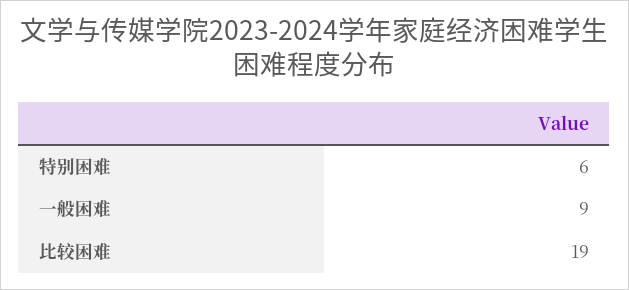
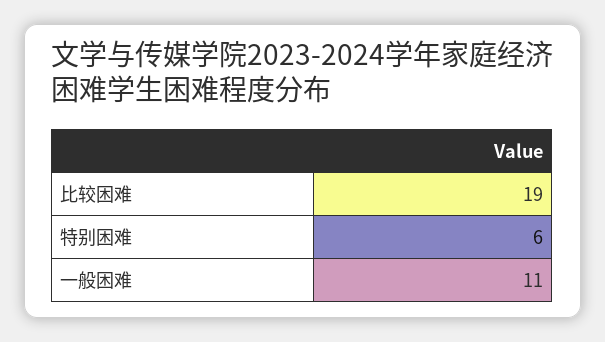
一般困难: 9 -> 11

